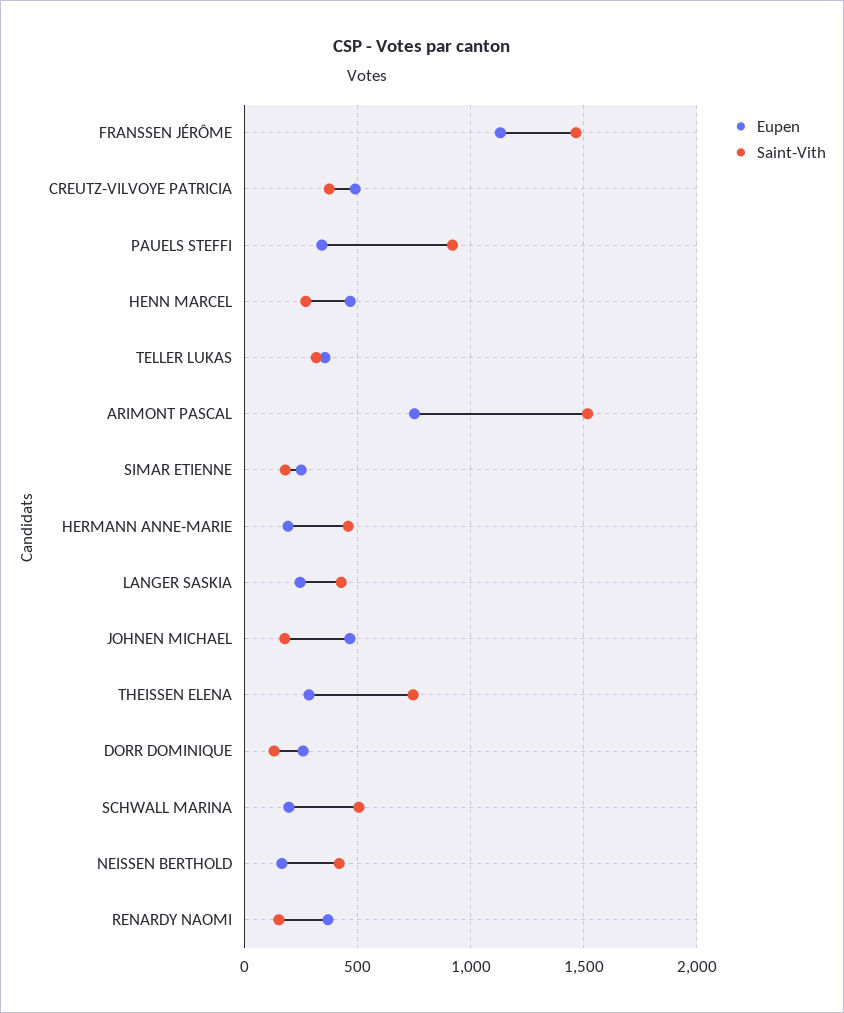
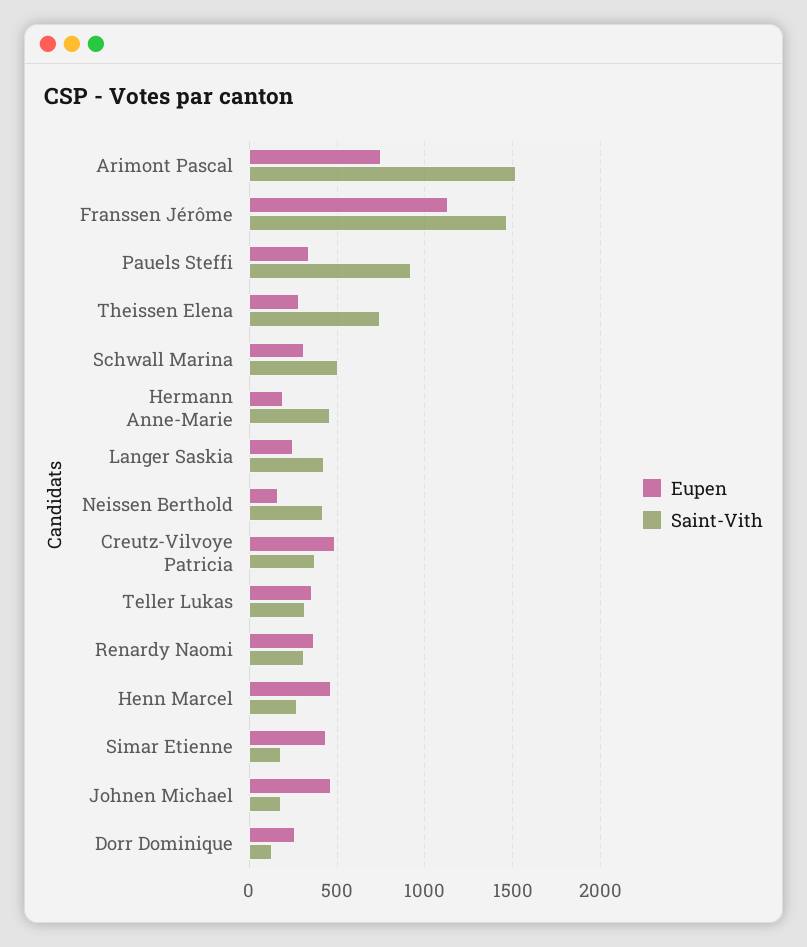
Eupen, SIMAR ETIENNE: 250 -> 450
Eupen, SCHWALL MARINA: 200 -> 300
Saint-Vith, RENARDY NAOMI: 150 -> 300

